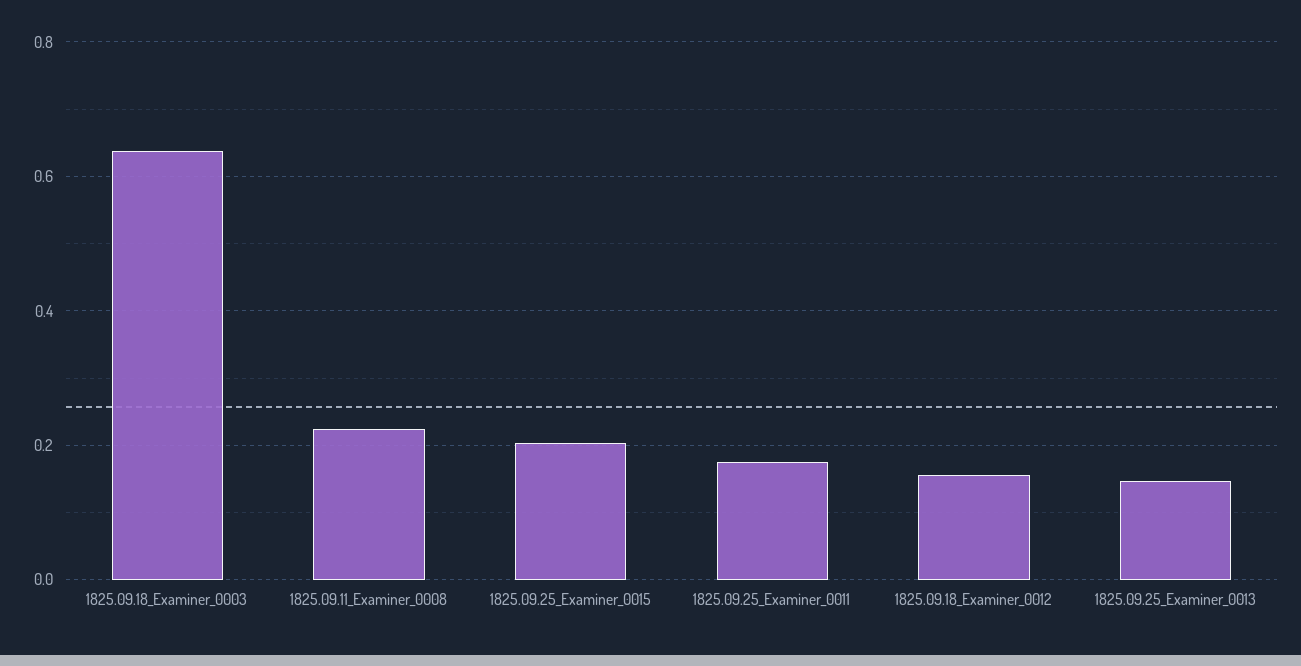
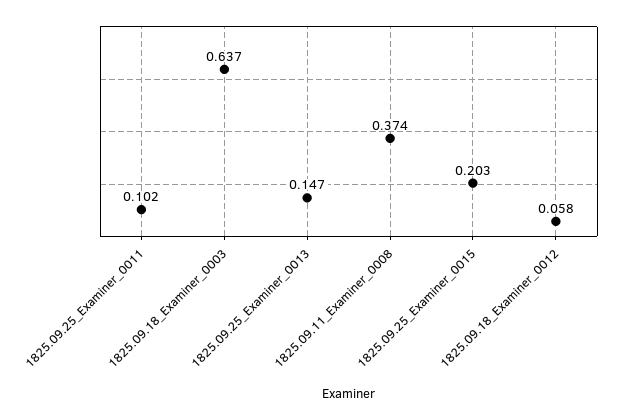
1825.09.11_Examiner_0008: 0.22 -> 0.374
1825.09.25_Examiner_0011: 0.18 -> 0.102
1825.09.18_Examiner_0012: 0.16 -> 0.058

